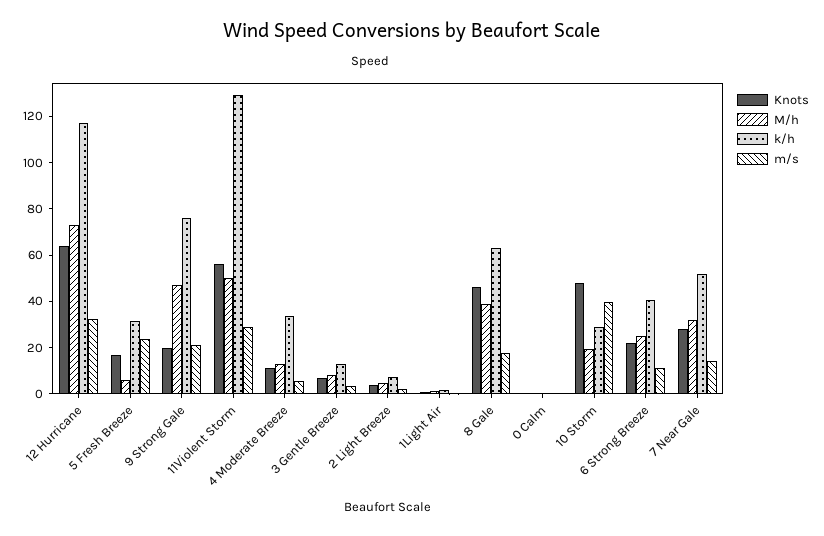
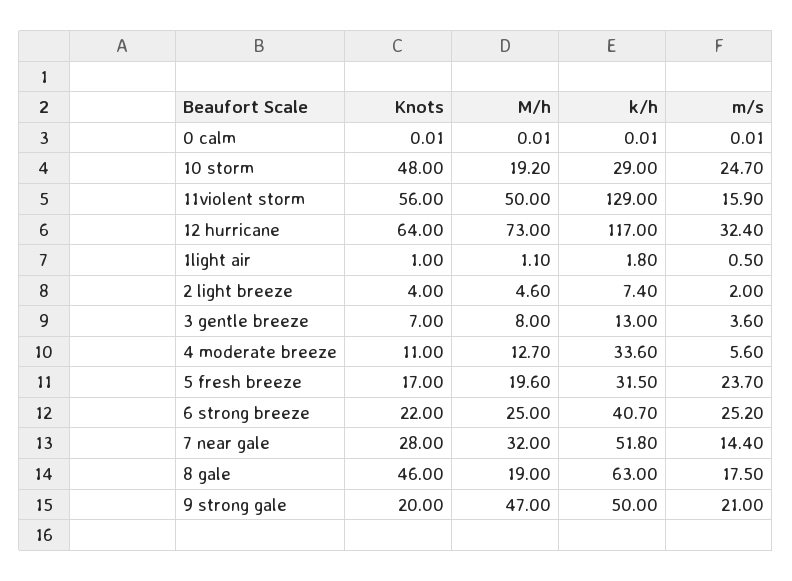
M/h, 5 Fresh Breeze: 5 -> 19.6
k/h, 9 Strong Gale: 75 -> 50
m/s, 11Violent Storm: 30 -> 15.9
M/h, 8 Gale: 40 -> 19
m/s, 10 Storm: 40 -> 24.7
m/s, 6 Strong Breeze: 10 -> 25.2

